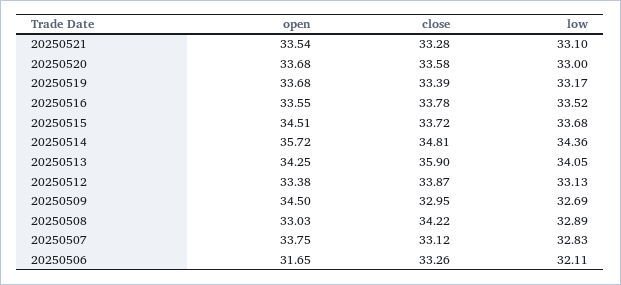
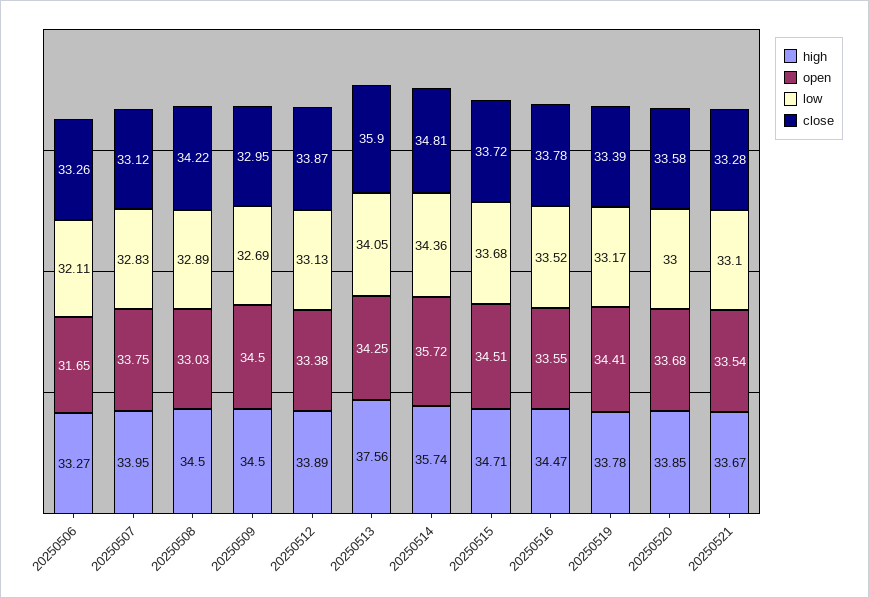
open, 20250519: 33.68 -> 34.41
high, 20250506: none -> 33.27
high, 20250507: none -> 33.95
high, 20250508: none -> 34.5
high, 20250509: none -> 34.5
high, 20250512: none -> 33.89
high, 20250513: none -> 37.56
high, 20250514: none -> 35.74
high, 20250515: none -> 34.71
high, 20250516: none -> 34.47
high, 20250519: none -> 33.78
high, 20250520: none -> 33.85
high, 20250521: none -> 33.67

